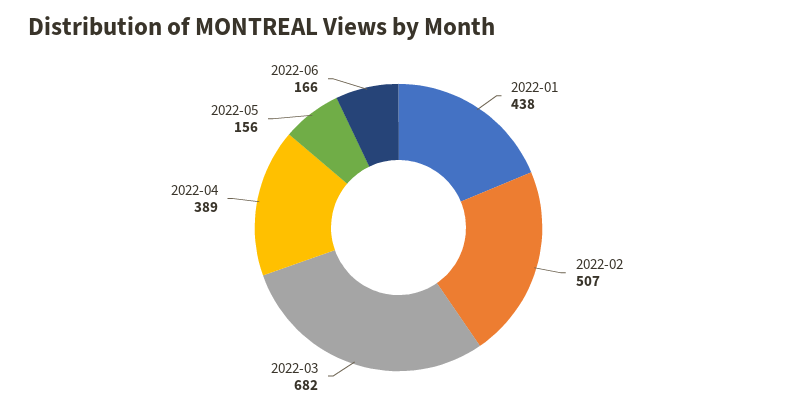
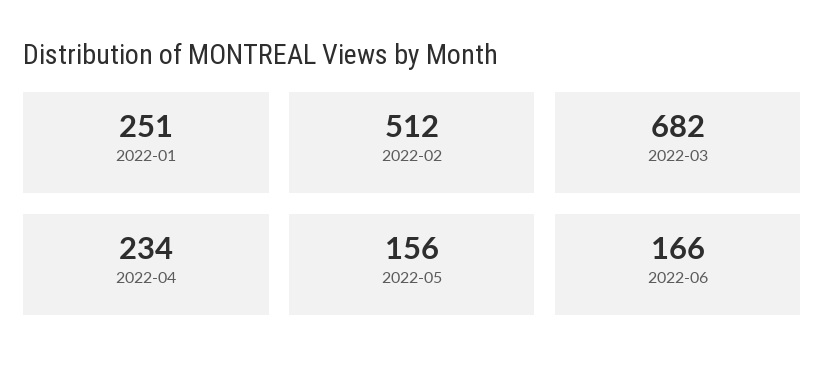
2022-01: 438 -> 251
2022-02: 507 -> 512
2022-04: 389 -> 234

